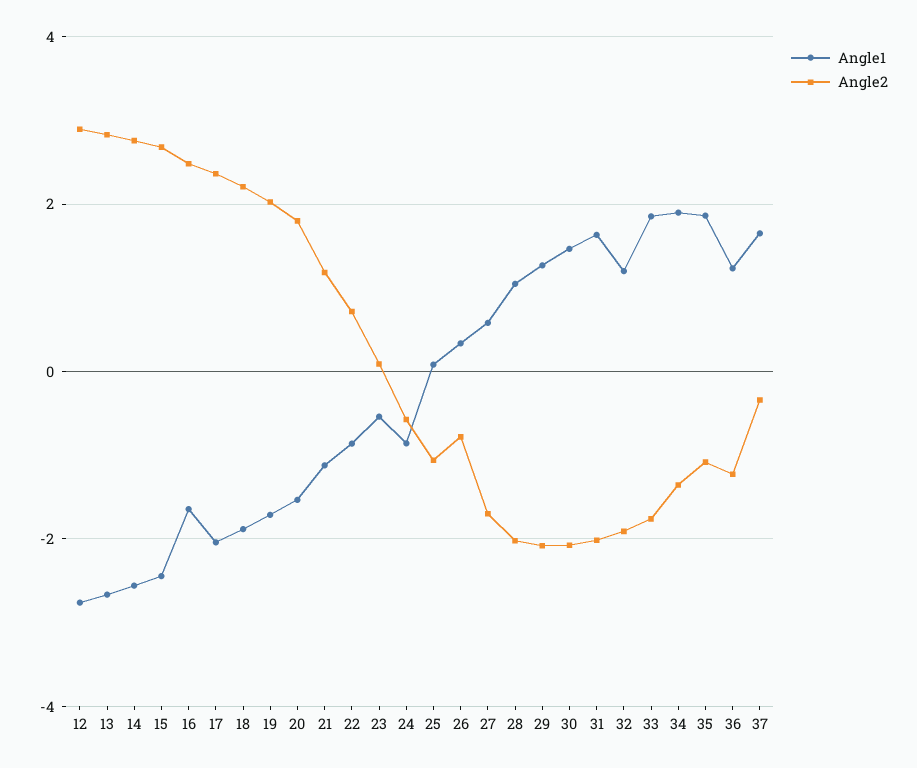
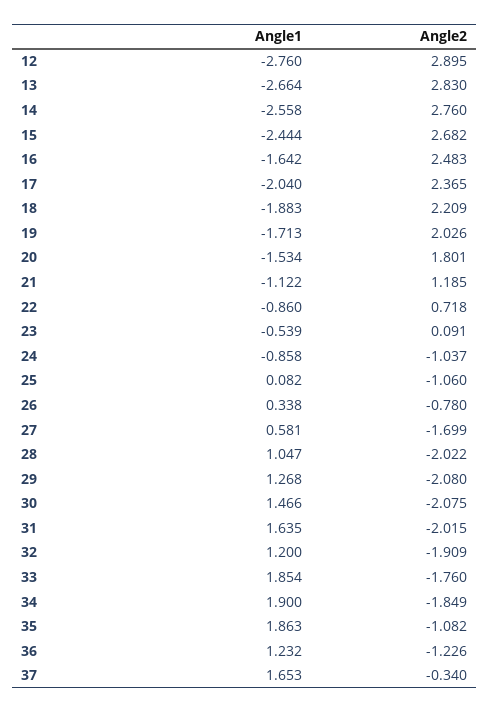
Angle2, 24: -0.6 -> -1.037
Angle2, 34: -1.4 -> -1.849

